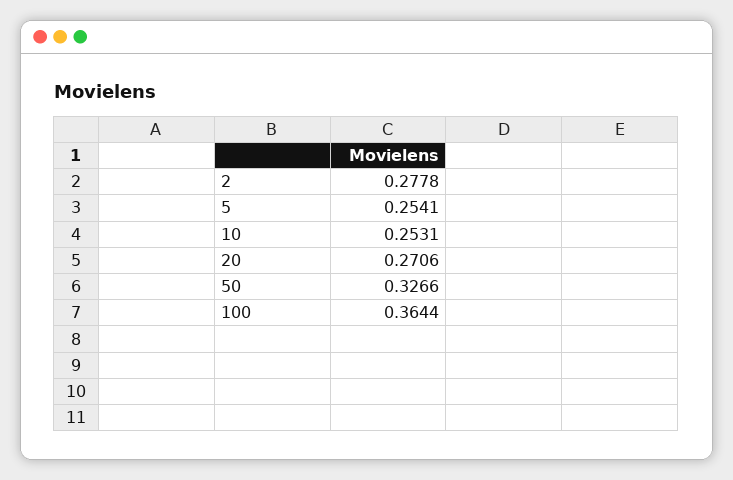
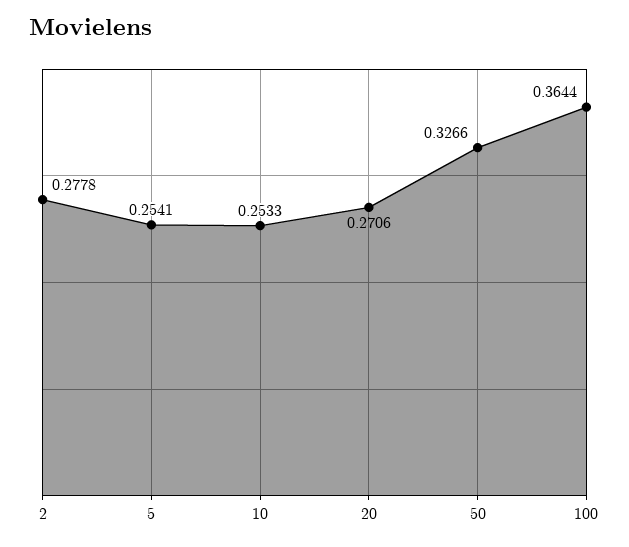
10: 0.2531 -> 0.2533

